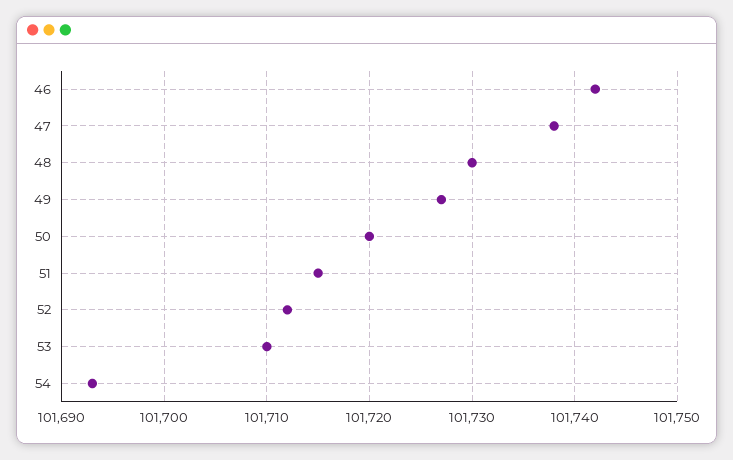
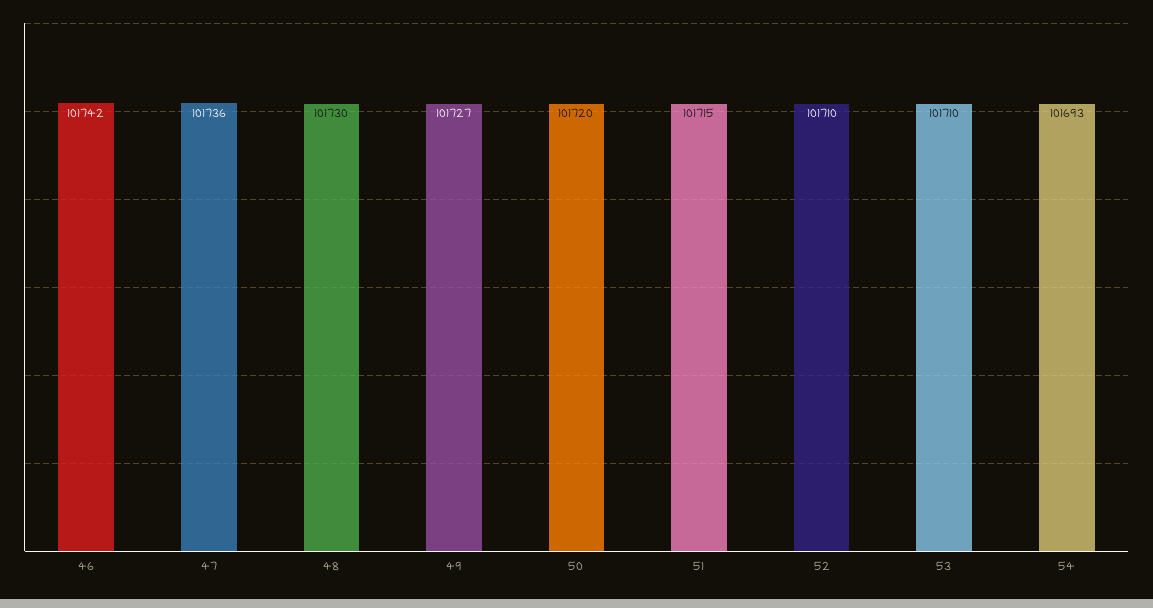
47: 101738 -> 101736
52: 101712 -> 101710

